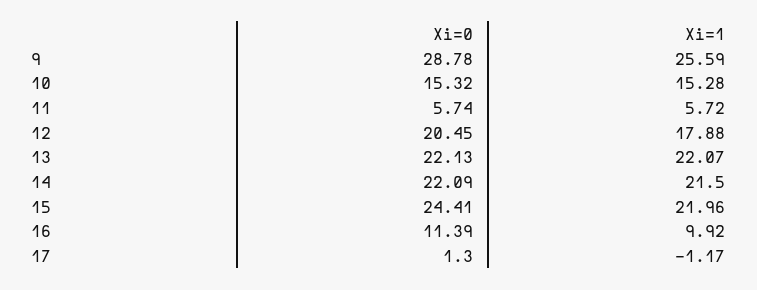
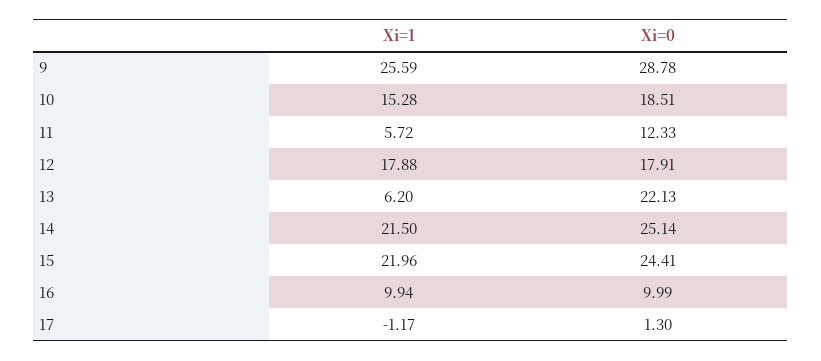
Xi=0, 10: 15.32 -> 18.51
Xi=0, 11: 5.74 -> 12.33
Xi=0, 12: 20.45 -> 17.91
Xi=1, 13: 22.07 -> 6.2
Xi=0, 14: 22.09 -> 25.14
Xi=0, 16: 11.39 -> 9.99
Xi=1, 16: 9.92 -> 9.94

